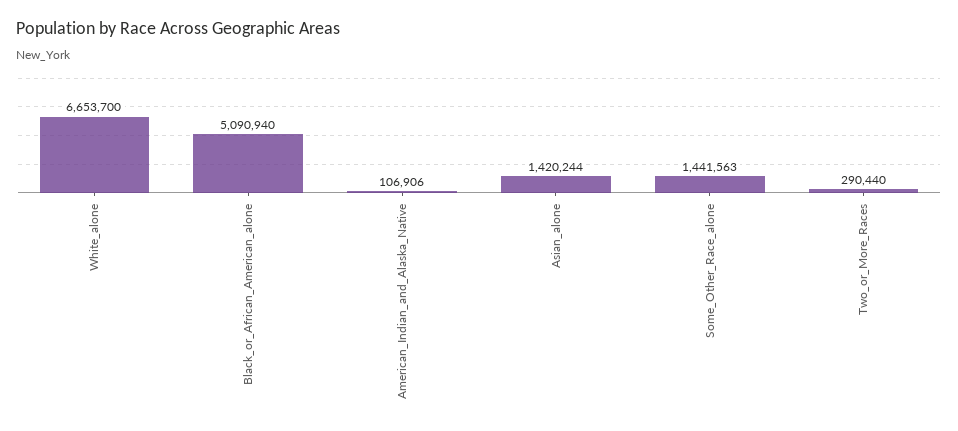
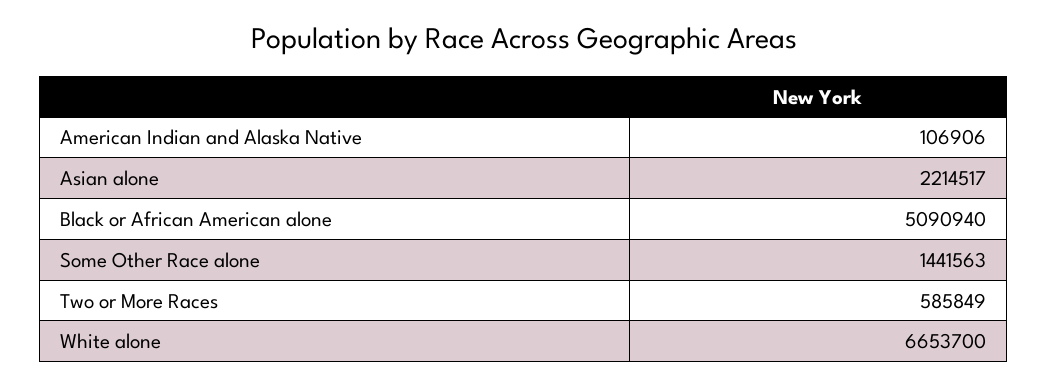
Asian_alone: 1420244 -> 2214517
Two_or_More_Races: 290440 -> 585849

